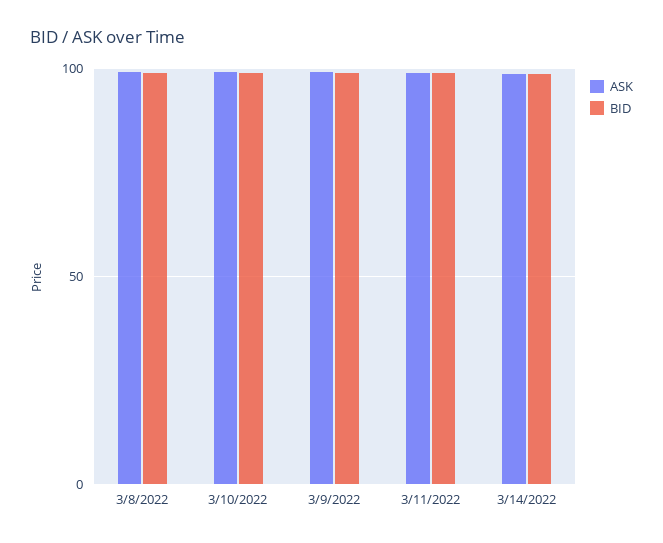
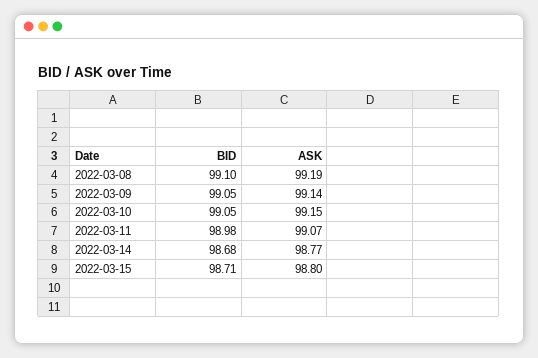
BID, 2022-03-15: none -> 98.71
ASK, 2022-03-15: none -> 98.8

